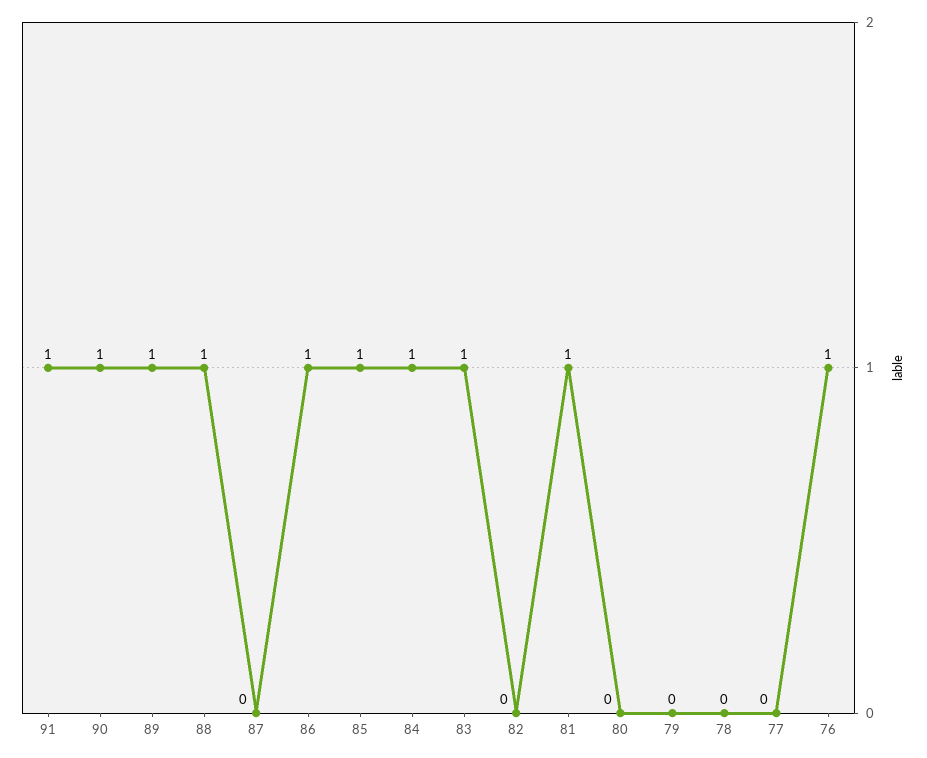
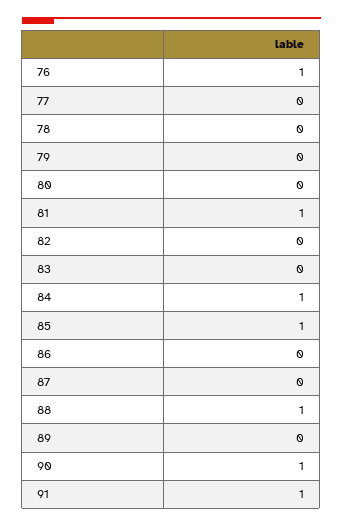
89: 1 -> 0
86: 1 -> 0
83: 1 -> 0

